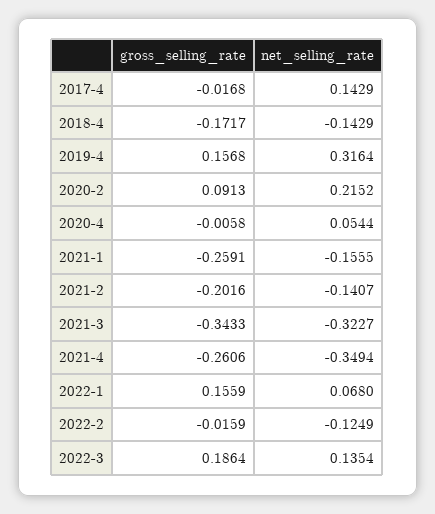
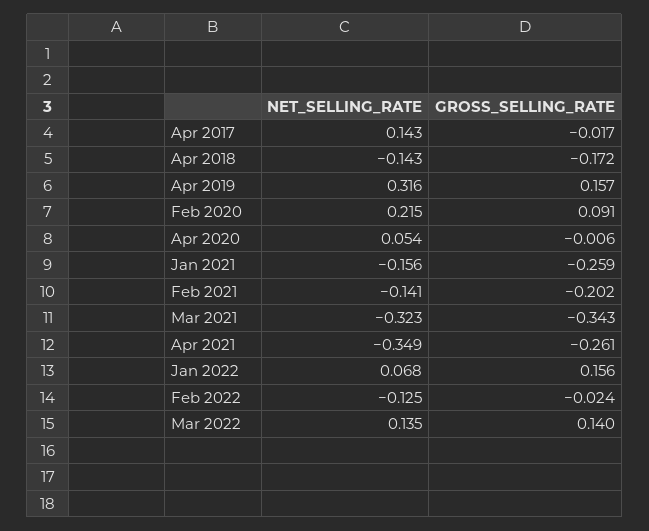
gross_selling_rate, 2022-2: -0.0159 -> -0.024
gross_selling_rate, 2022-3: 0.1864 -> 0.14

